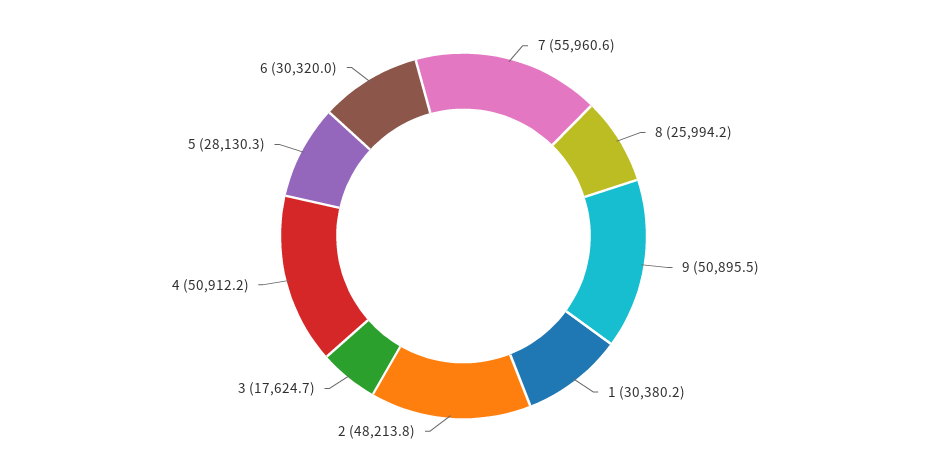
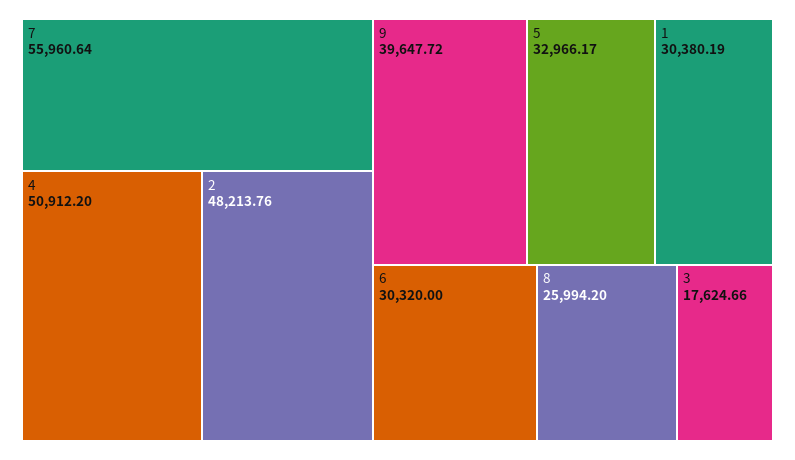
9: 50895.5 -> 39647.72
5: 28130.3 -> 32966.17

